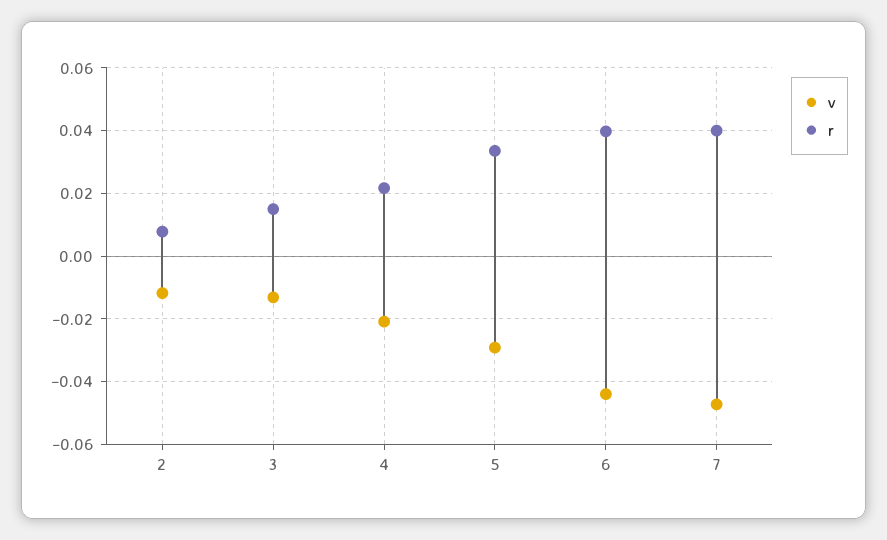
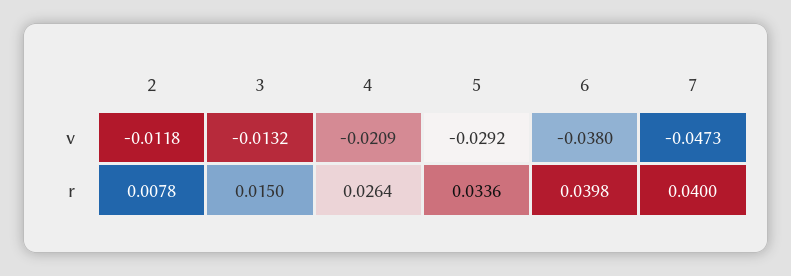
r, 4: 0.022 -> 0.0264
v, 6: -0.044 -> -0.038

